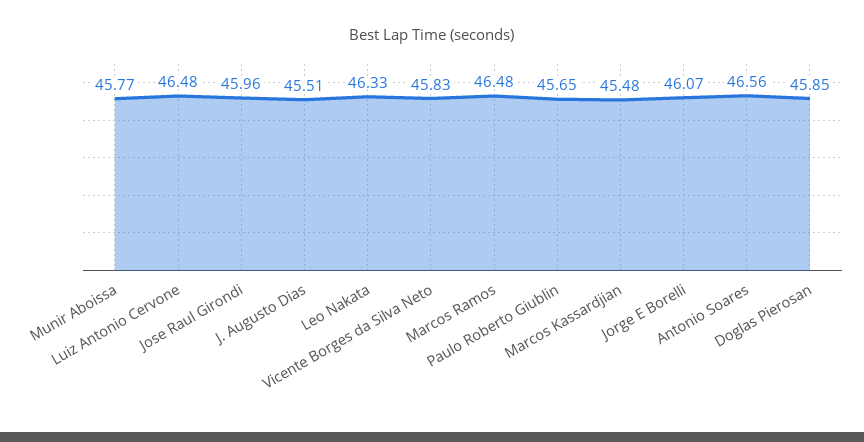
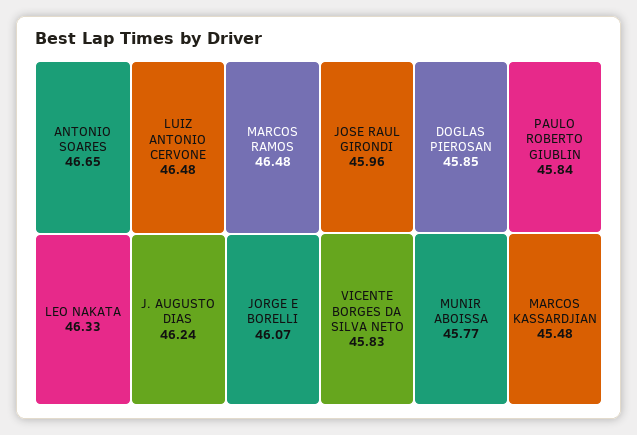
J. Augusto Dias: 45.51 -> 46.24
Paulo Roberto Giublin: 45.65 -> 45.84
Antonio Soares: 46.56 -> 46.65

